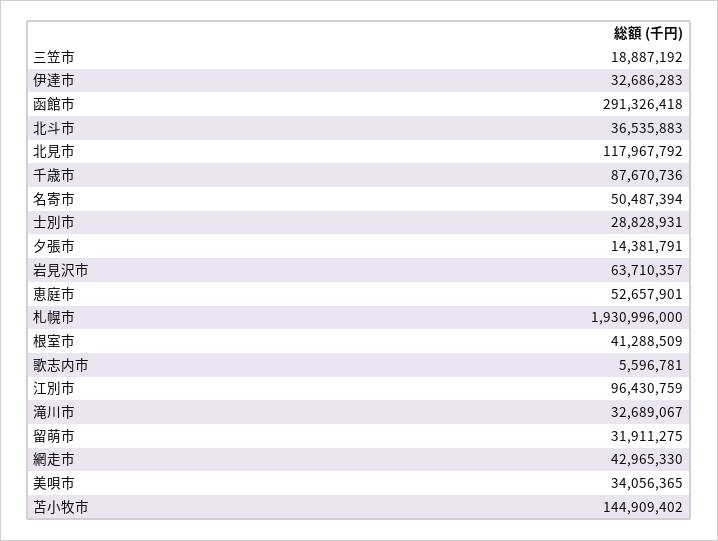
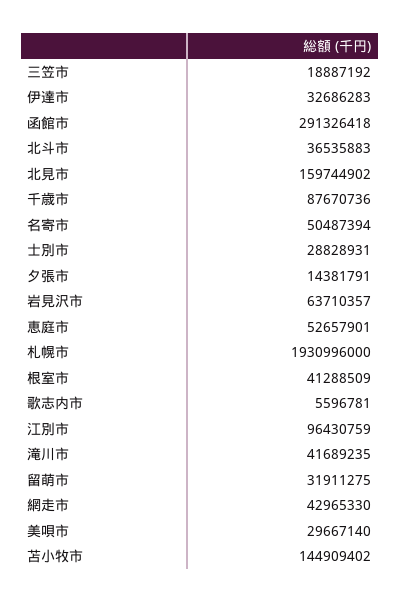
北見市: 117967792 -> 159744902
滝川市: 32689067 -> 41689235
美唄市: 34056365 -> 29667140

